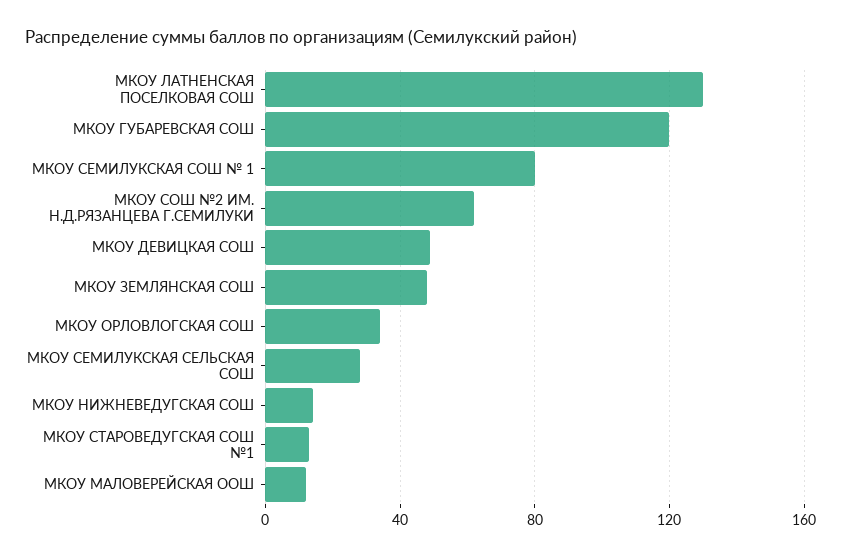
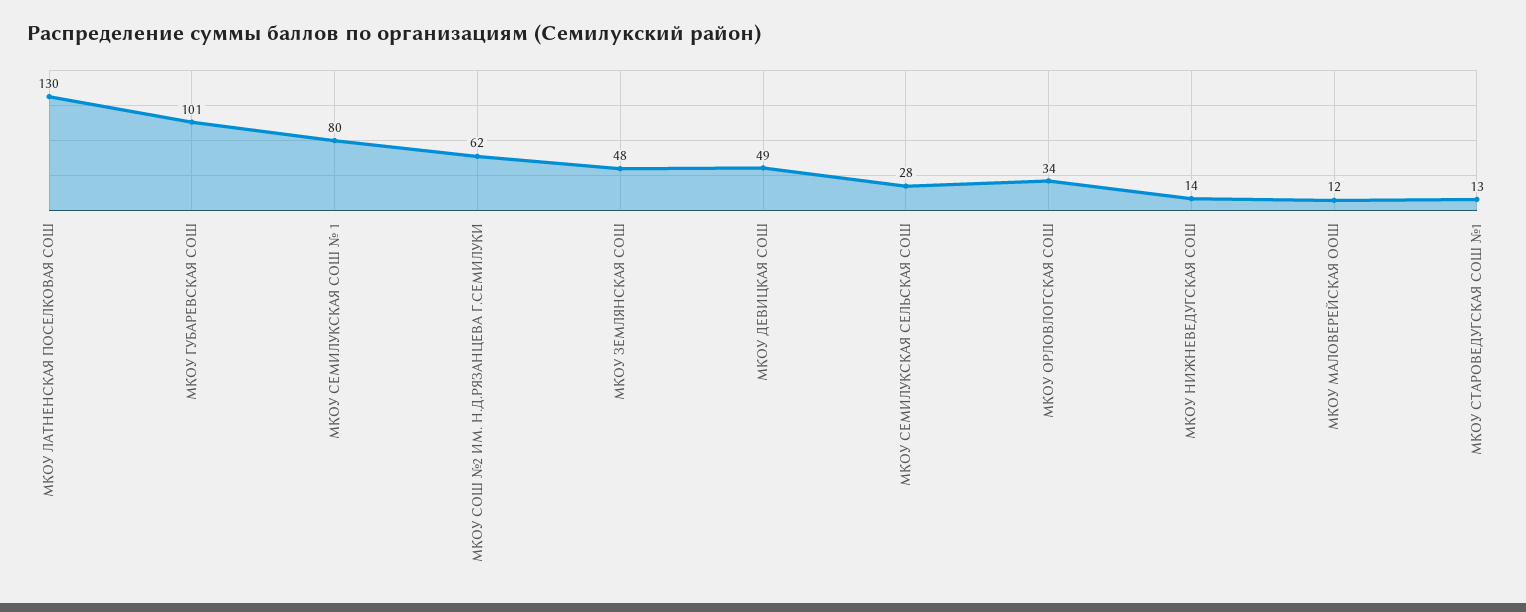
МКОУ ГУБАРЕВСКАЯ СОШ: 120 -> 101

